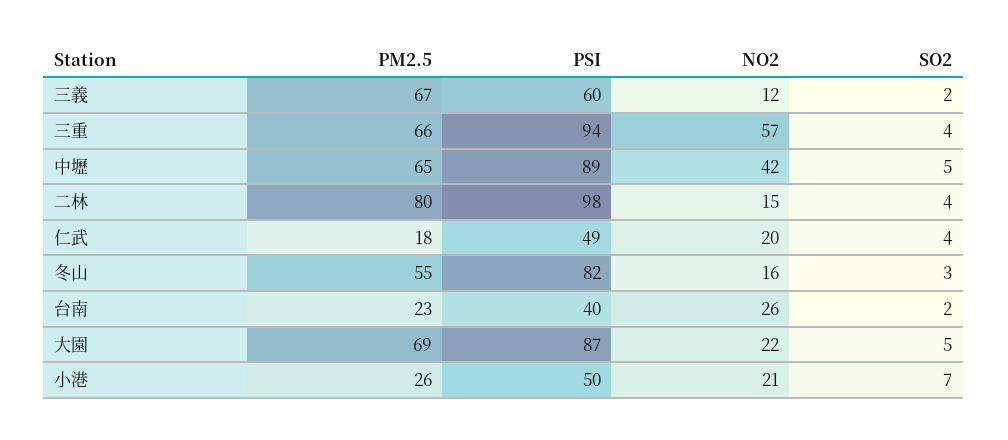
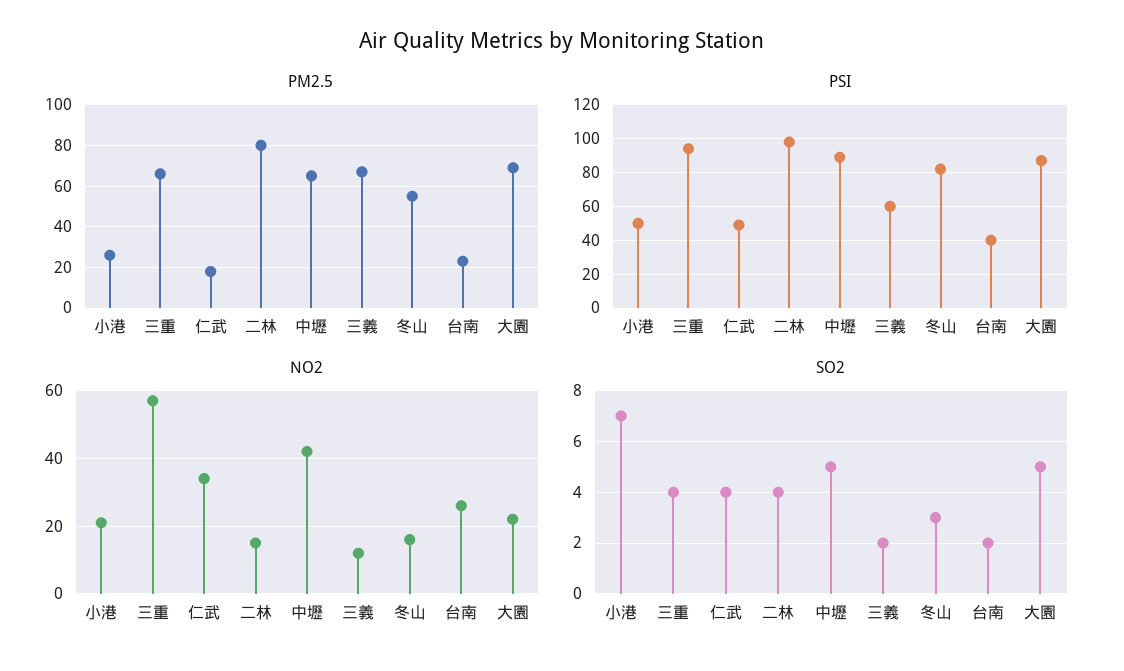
NO2, 仁武: 20 -> 35

